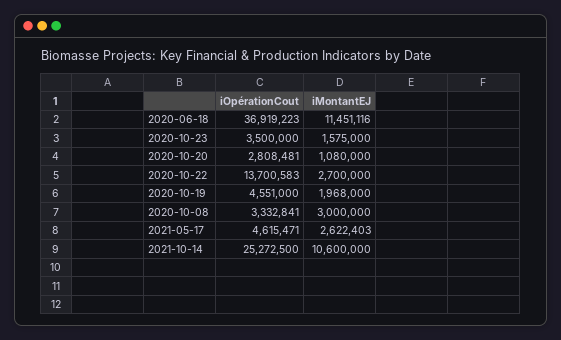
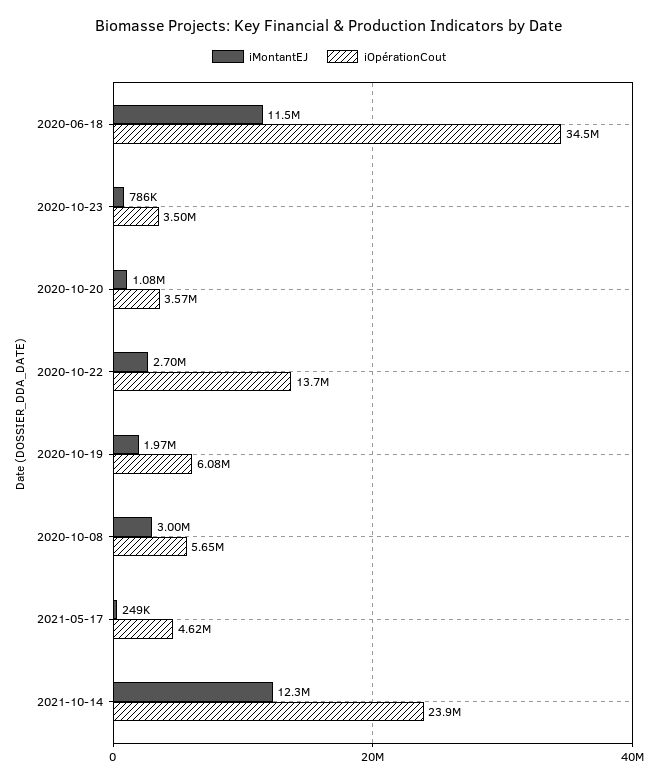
iOpérationCout, 2020-06-18: 36919223 -> 34500000
iMontantEJ, 2020-10-23: 1575000 -> 786000
iOpérationCout, 2020-10-20: 2808481 -> 3570000
iOpérationCout, 2020-10-19: 4551000 -> 6080000
iOpérationCout, 2020-10-08: 3332841 -> 5650000
iMontantEJ, 2021-05-17: 2622403 -> 249000
iOpérationCout, 2021-10-14: 25272500 -> 23900000
iMontantEJ, 2021-10-14: 10600000 -> 12300000

